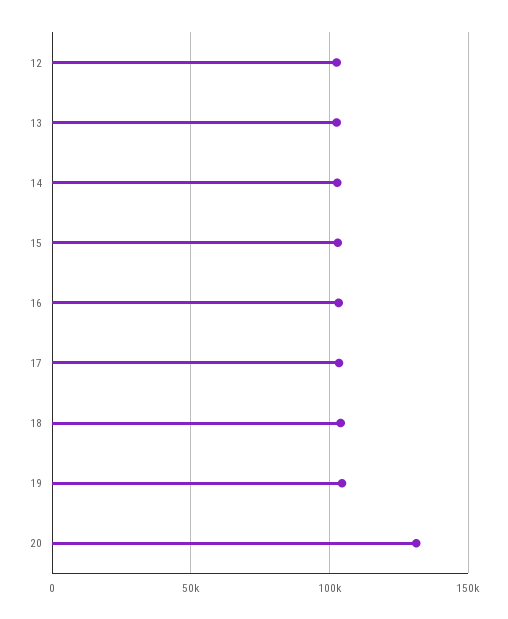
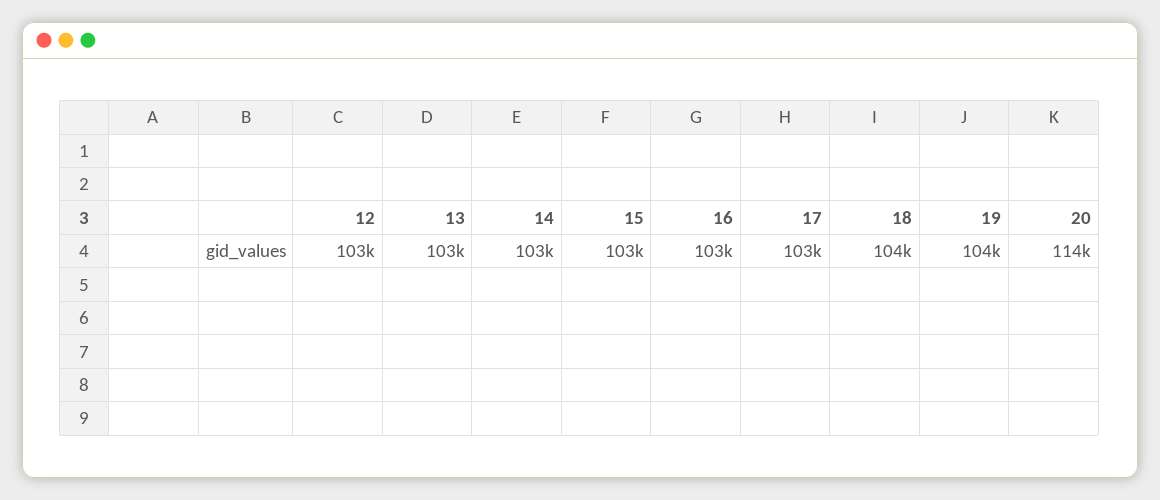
20: 130000 -> 114000

